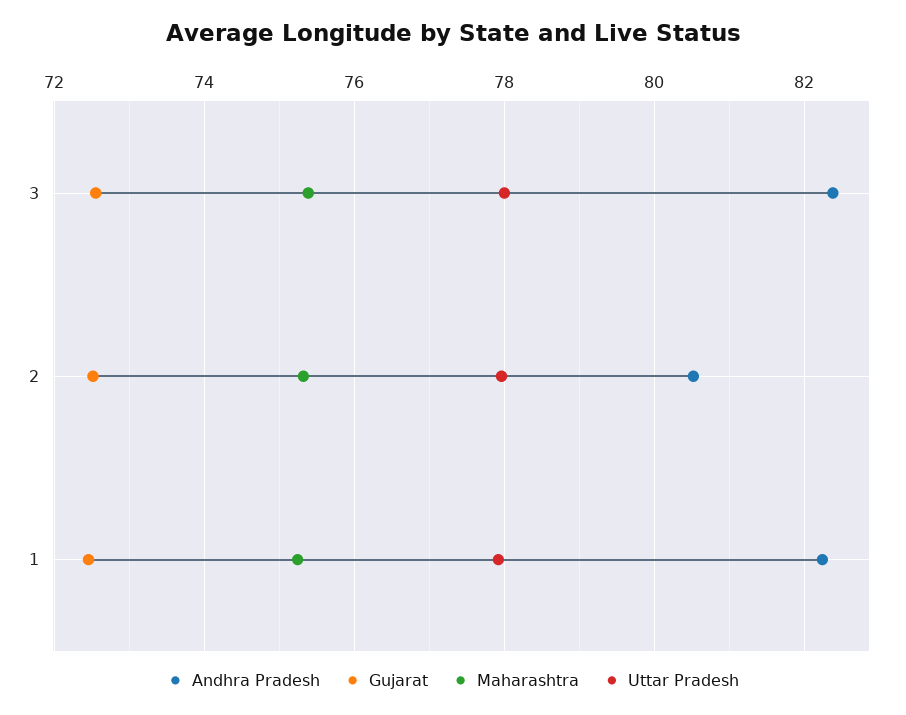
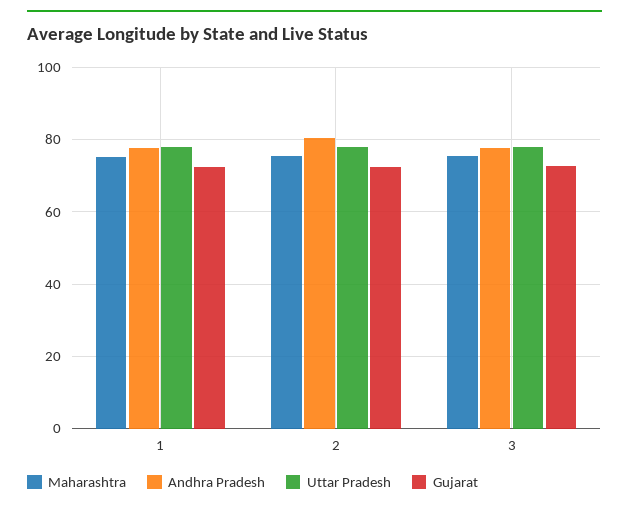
Andhra Pradesh, 3: 82.4 -> 78
Andhra Pradesh, 1: 82.2 -> 78

